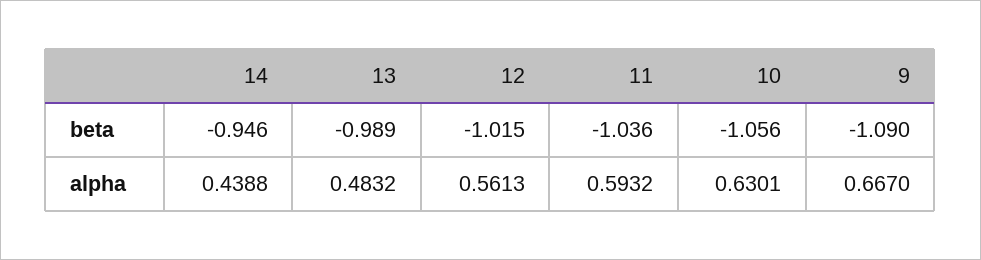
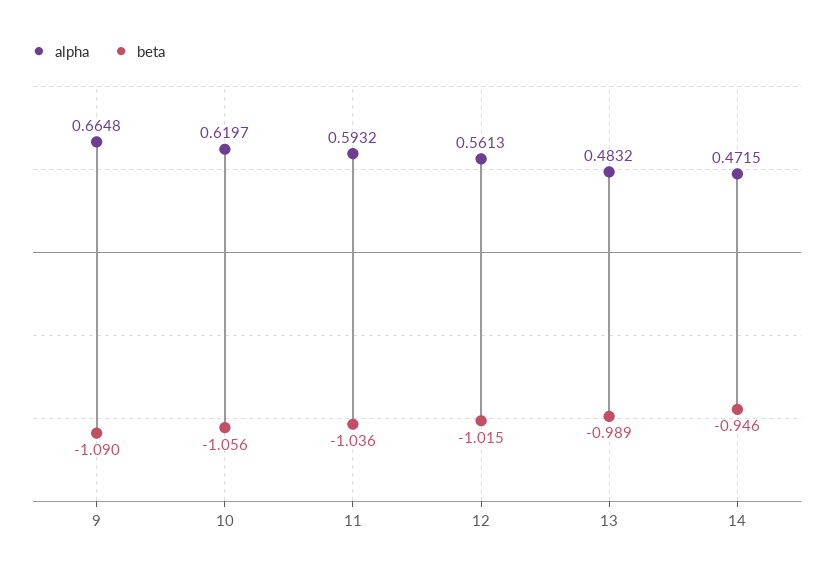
alpha, 14: 0.4388 -> 0.4715
alpha, 10: 0.6301 -> 0.6197
alpha, 9: 0.667 -> 0.6648

